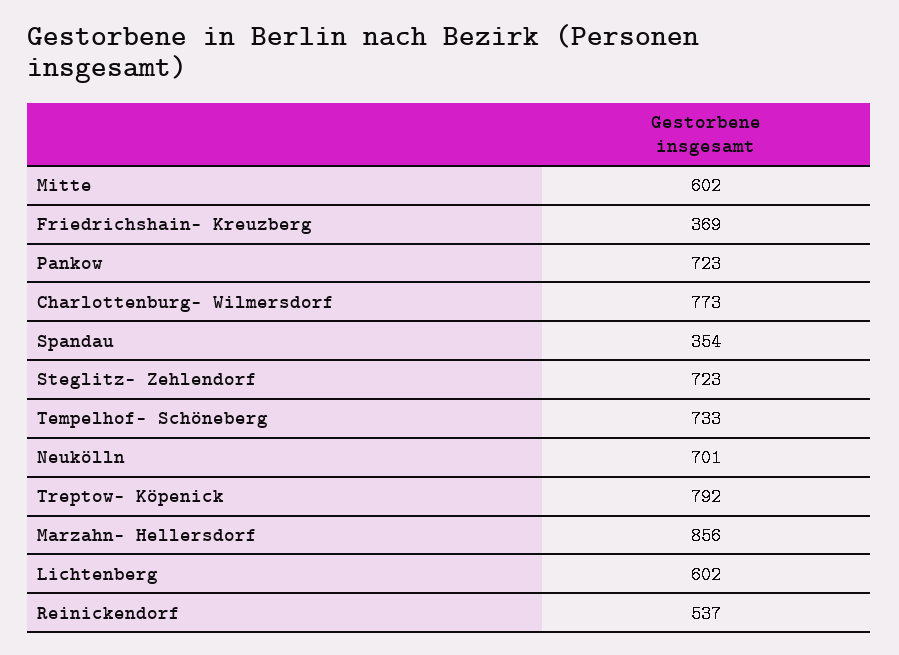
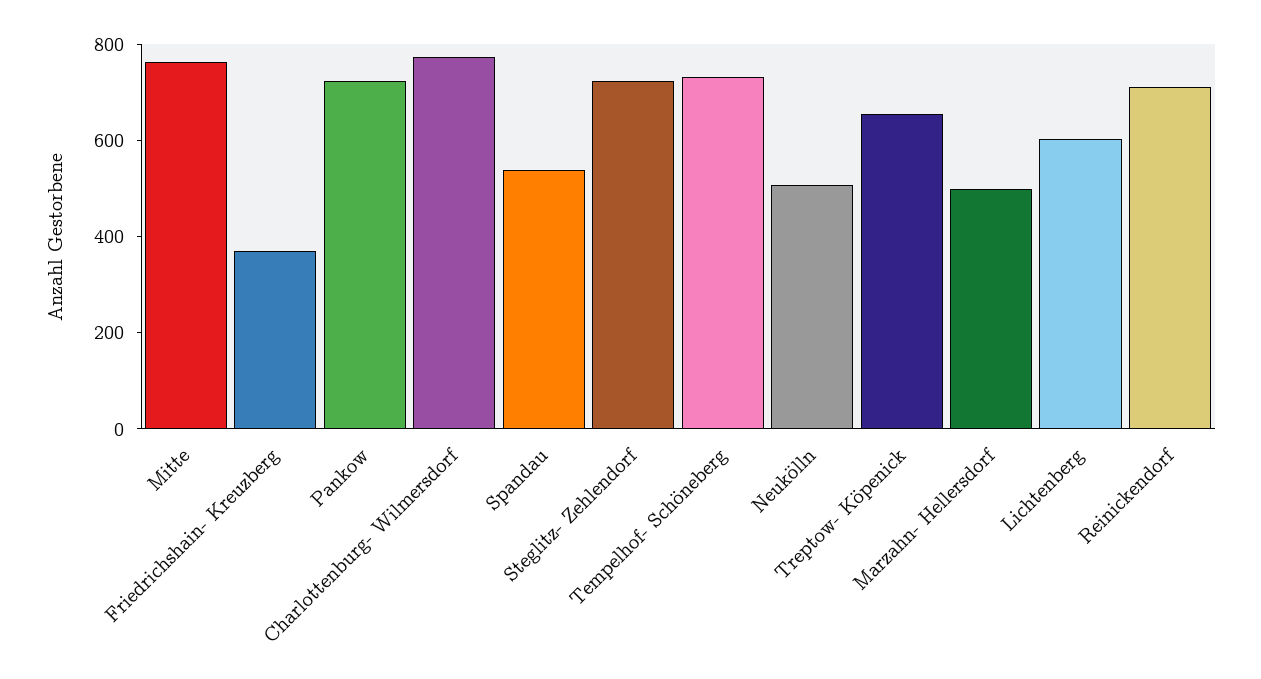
Mitte: 602 -> 750
Spandau: 354 -> 550
Neukölln: 701 -> 500
Treptow- Köpenick: 792 -> 650
Marzahn- Hellersdorf: 856 -> 500
Reinickendorf: 537 -> 700

